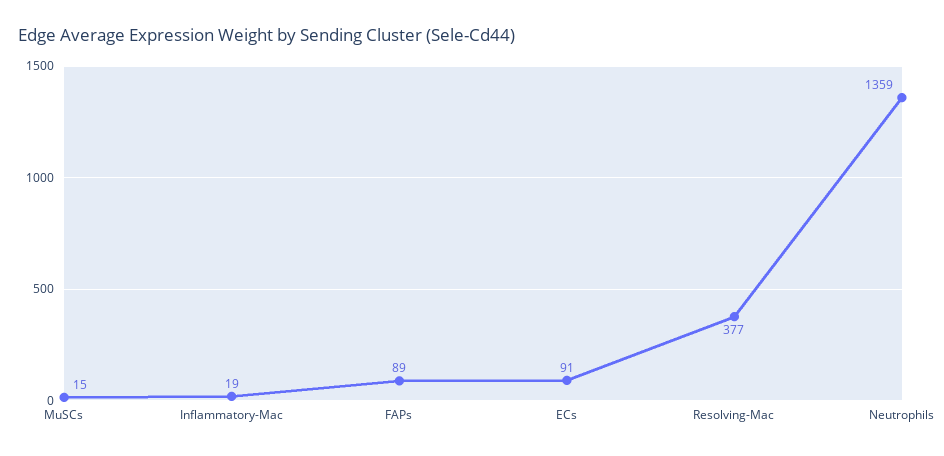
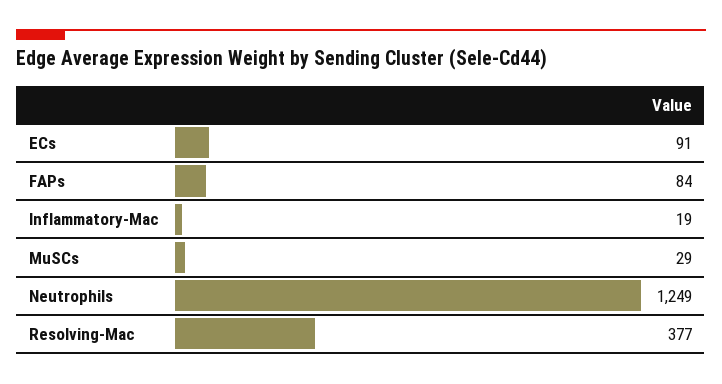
MuSCs: 15 -> 29
FAPs: 89 -> 84
Neutrophils: 1359 -> 1249

